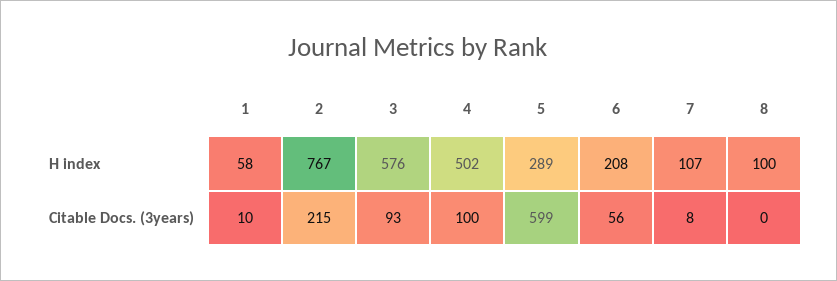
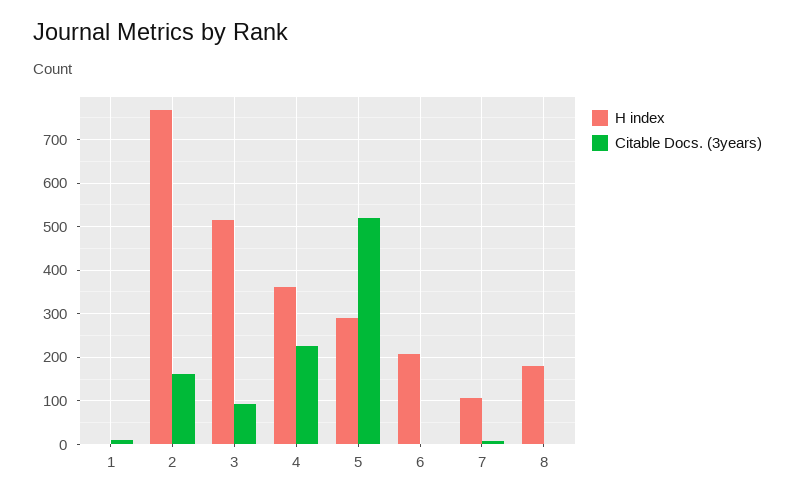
H index, 1: 58 -> 0
H index, 3: 576 -> 520
H index, 4: 502 -> 360
H index, 8: 100 -> 180
Citable Docs. (3years), 2: 215 -> 160
Citable Docs. (3years), 4: 100 -> 220
Citable Docs. (3years), 5: 599 -> 520
Citable Docs. (3years), 6: 56 -> 0

